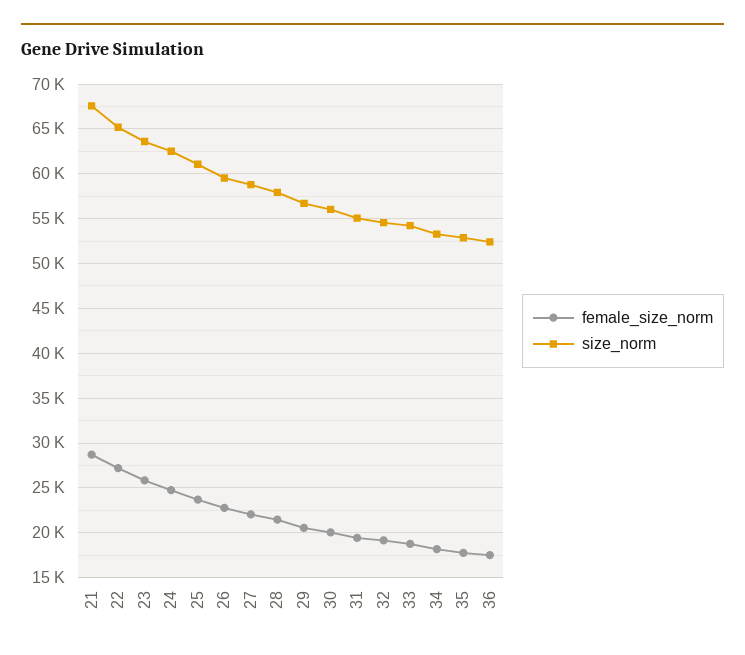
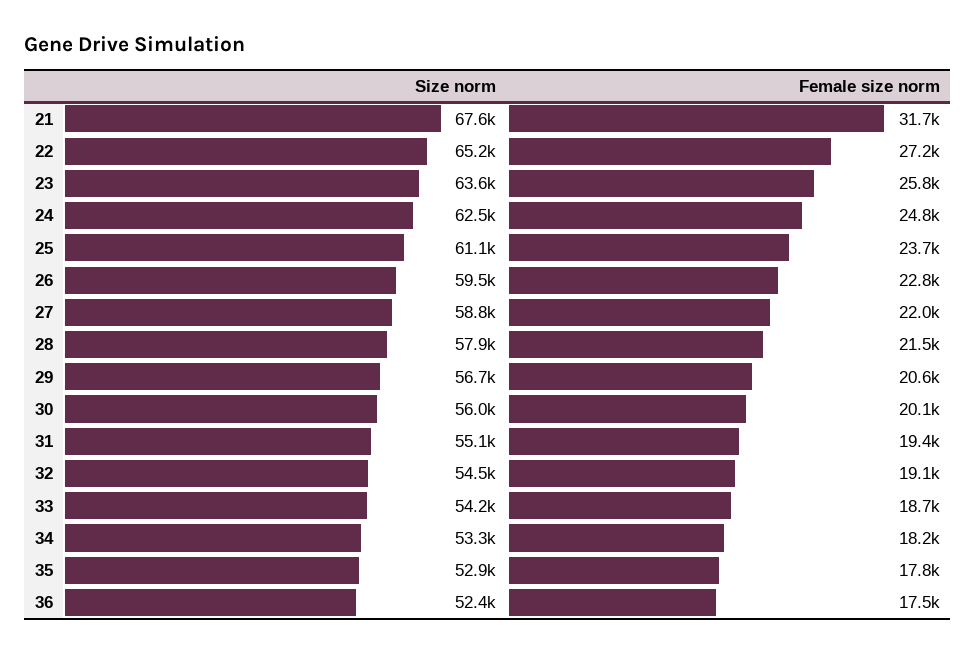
female_size_norm, 21: 29000 -> 31700

